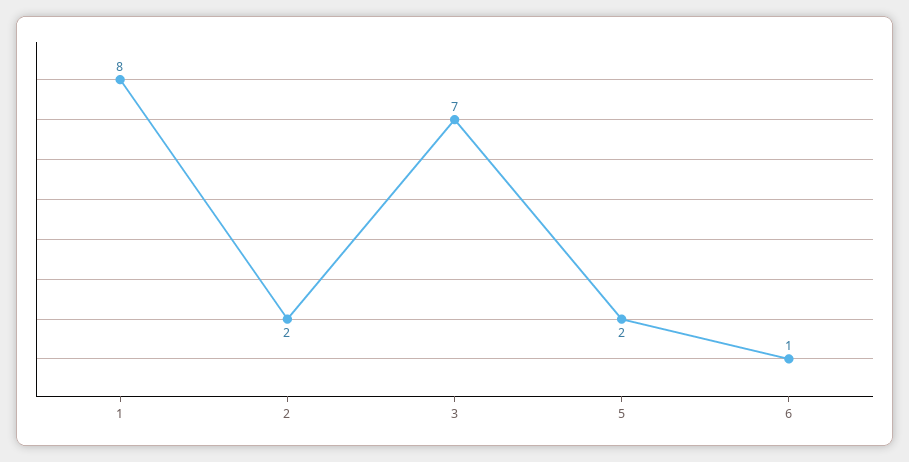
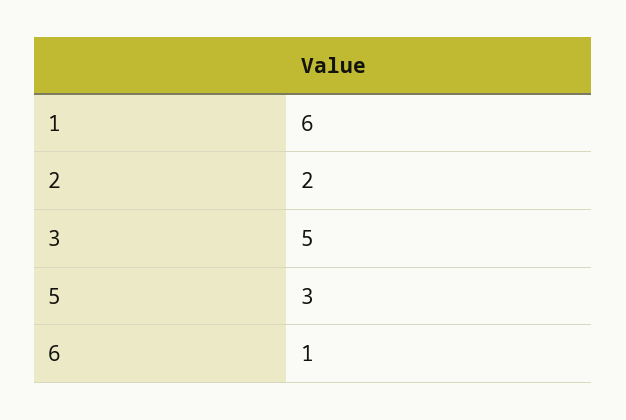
1: 8 -> 6
3: 7 -> 5
5: 2 -> 3

